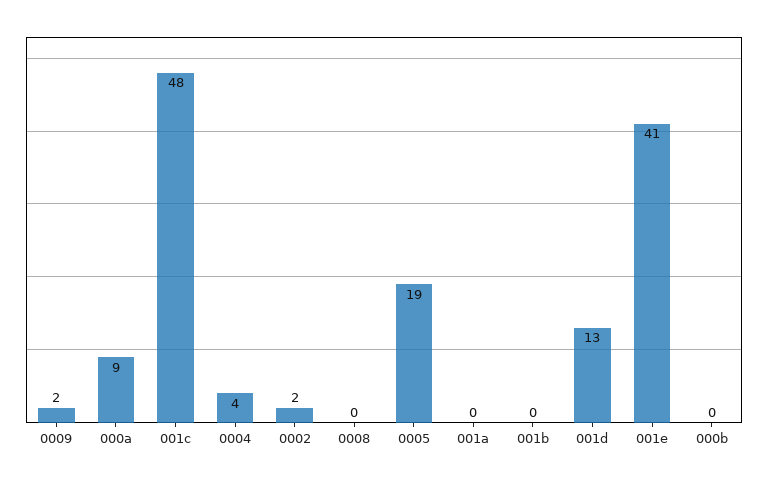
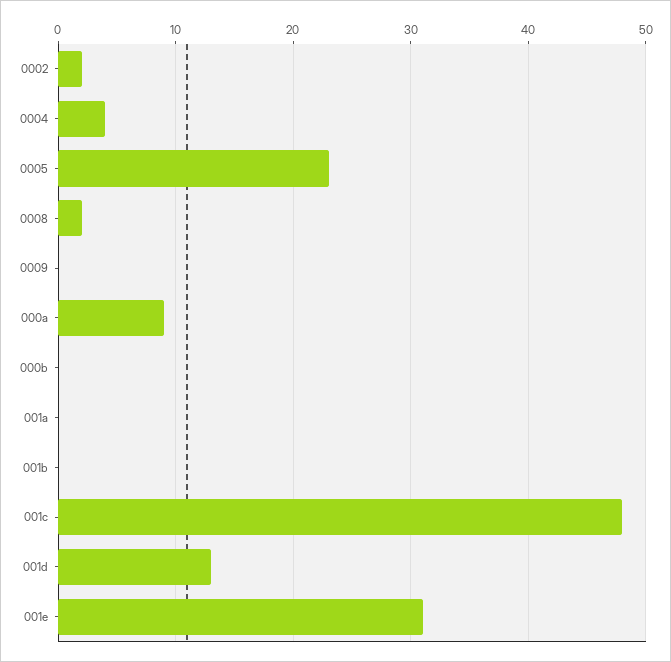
0009: 2 -> 0
0008: 0 -> 2
0005: 19 -> 23
001e: 41 -> 31

